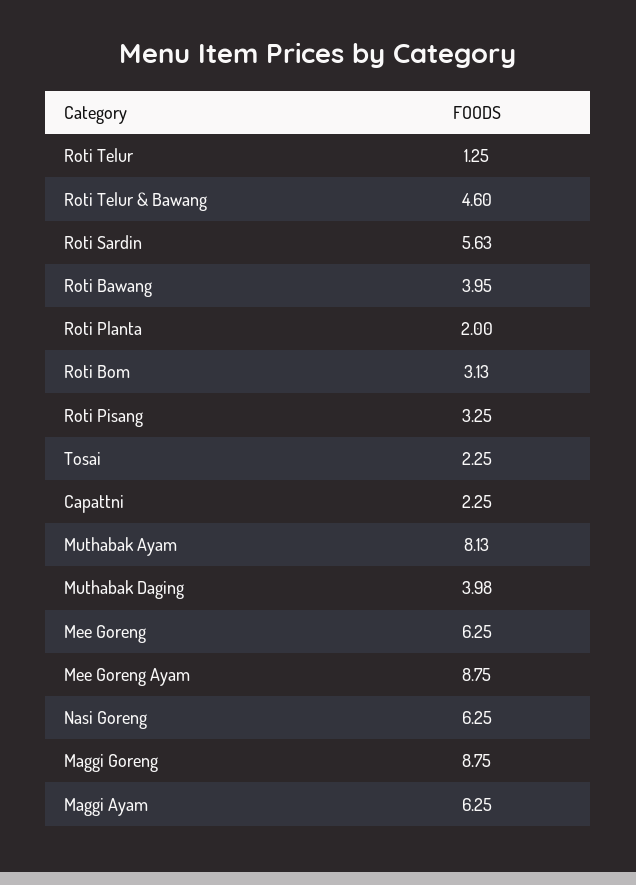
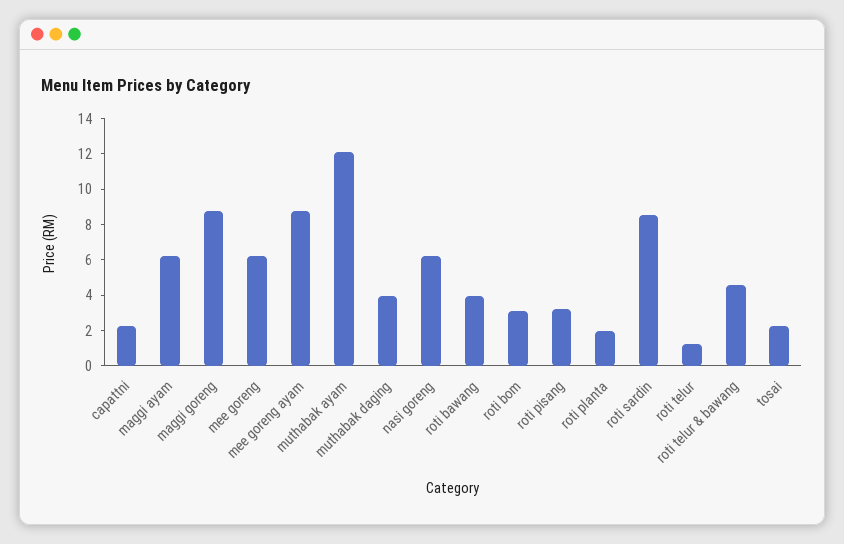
Roti Sardin: 5.63 -> 8.5
Muthabak Ayam: 8.13 -> 12

